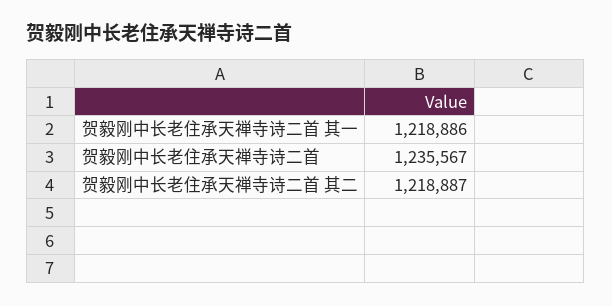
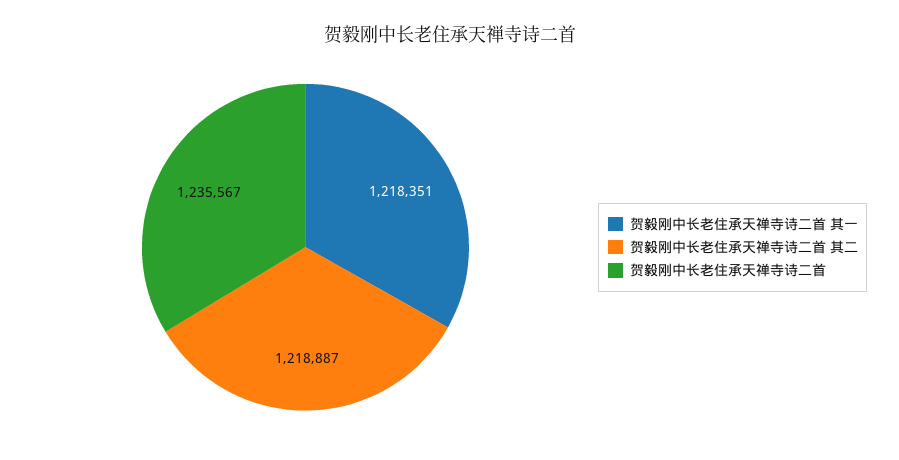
贺毅刚中长老住承天禅寺诗二首 其一: 1218886 -> 1218351

